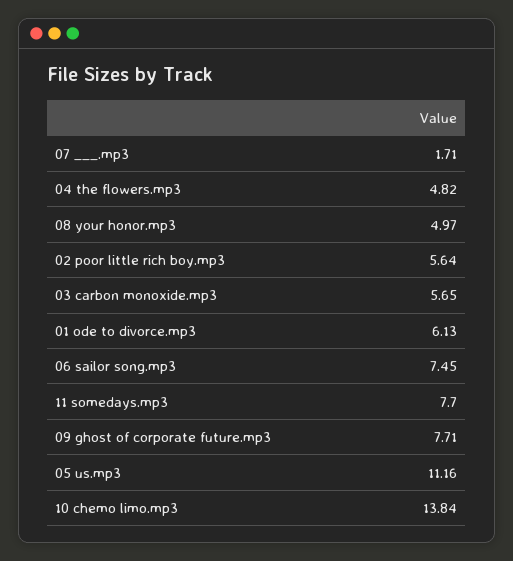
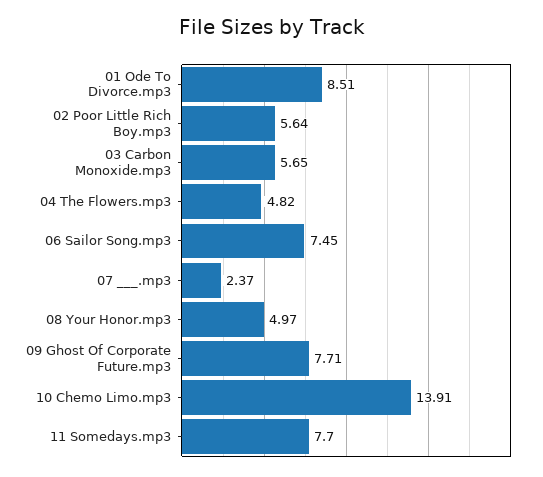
07 ___.mp3: 1.71 -> 2.37
01 ode to divorce.mp3: 6.13 -> 8.51
05 us.mp3: 11.16 -> none
10 chemo limo.mp3: 13.84 -> 13.91

